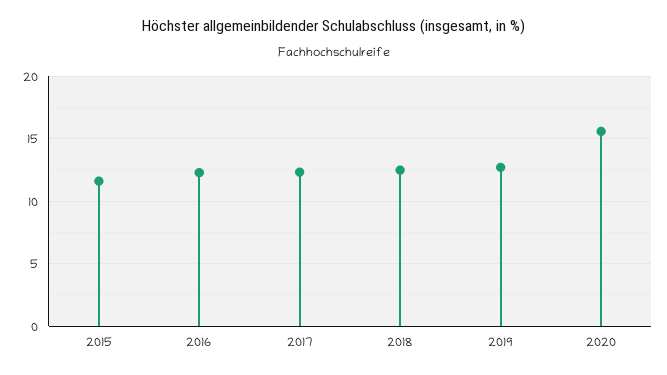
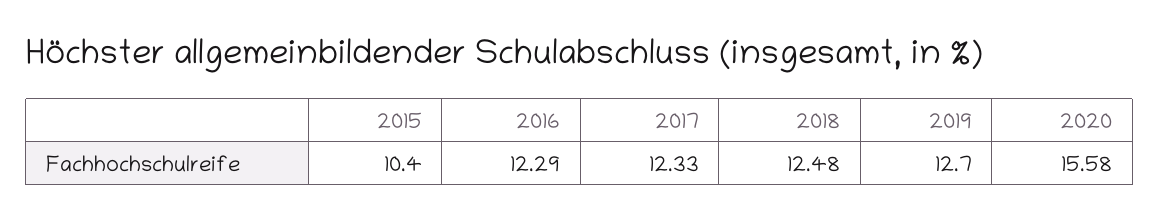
2015: 11.5 -> 10.4

